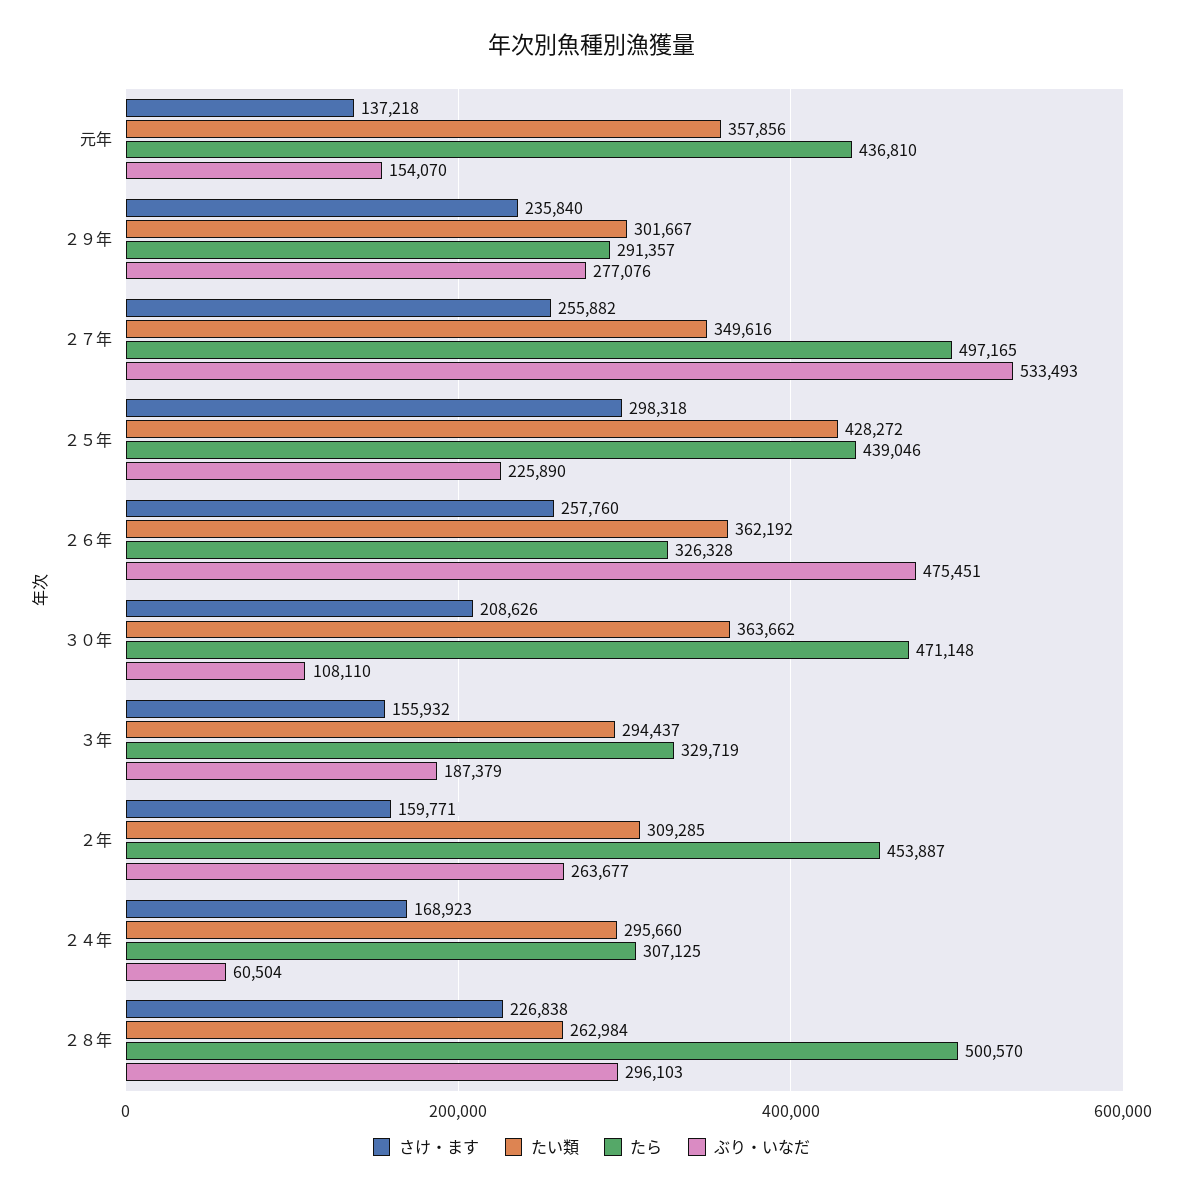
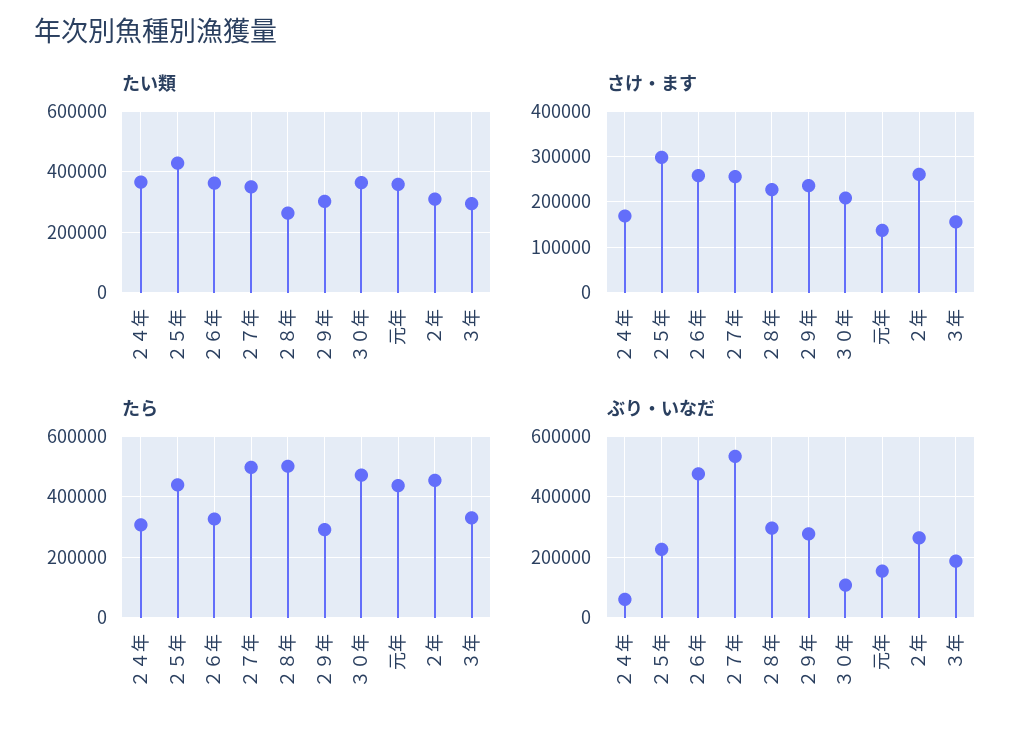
さけ・ます, ２年: 159771 -> 260000
たい類, ２４年: 295660 -> 360000

